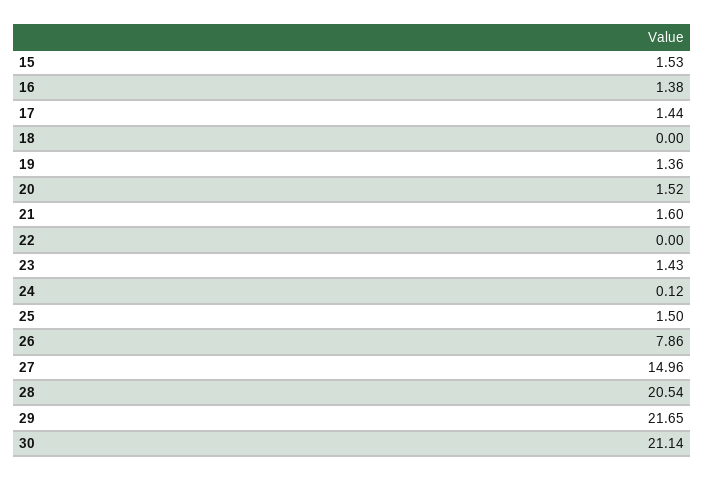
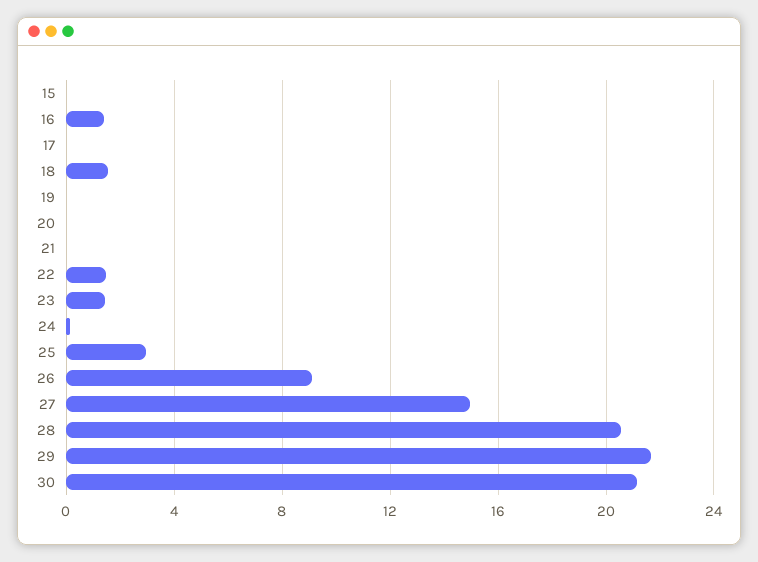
15: 1.53 -> 0
17: 1.44 -> 0
18: 0 -> 1.5
19: 1.36 -> 0
20: 1.52 -> 0
21: 1.6 -> 0
22: 0 -> 1.5
25: 1.5 -> 3
26: 7.86 -> 9

